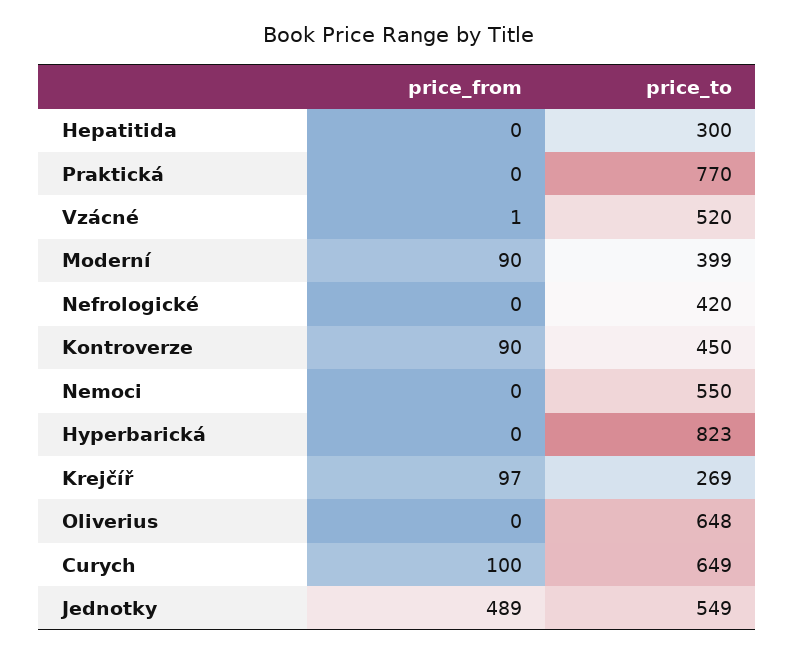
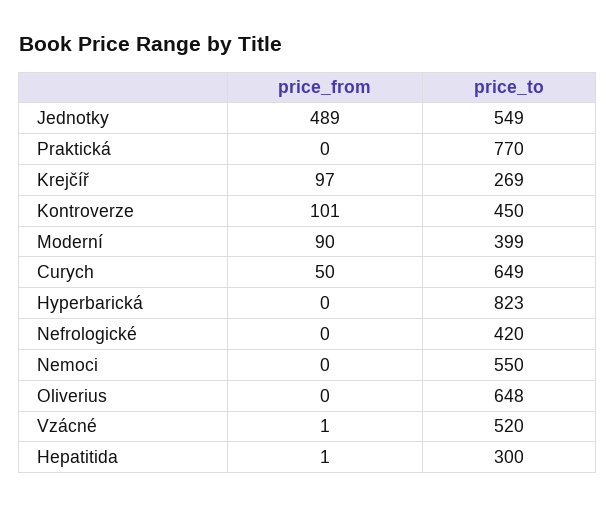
price_from, Hepatitida: 0 -> 1
price_from, Kontroverze: 90 -> 101
price_from, Curych: 100 -> 50

